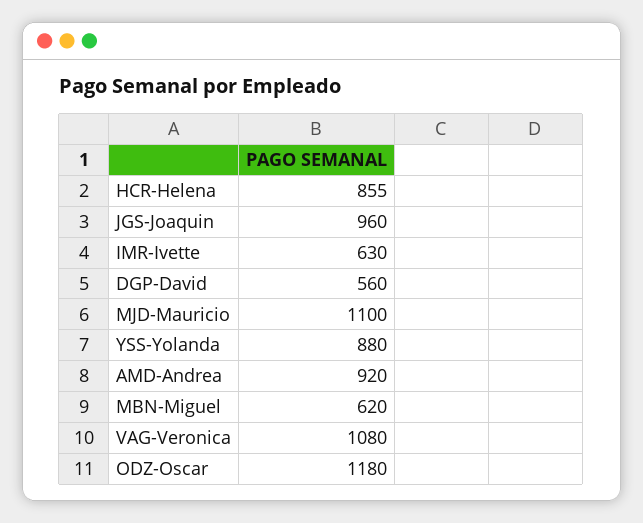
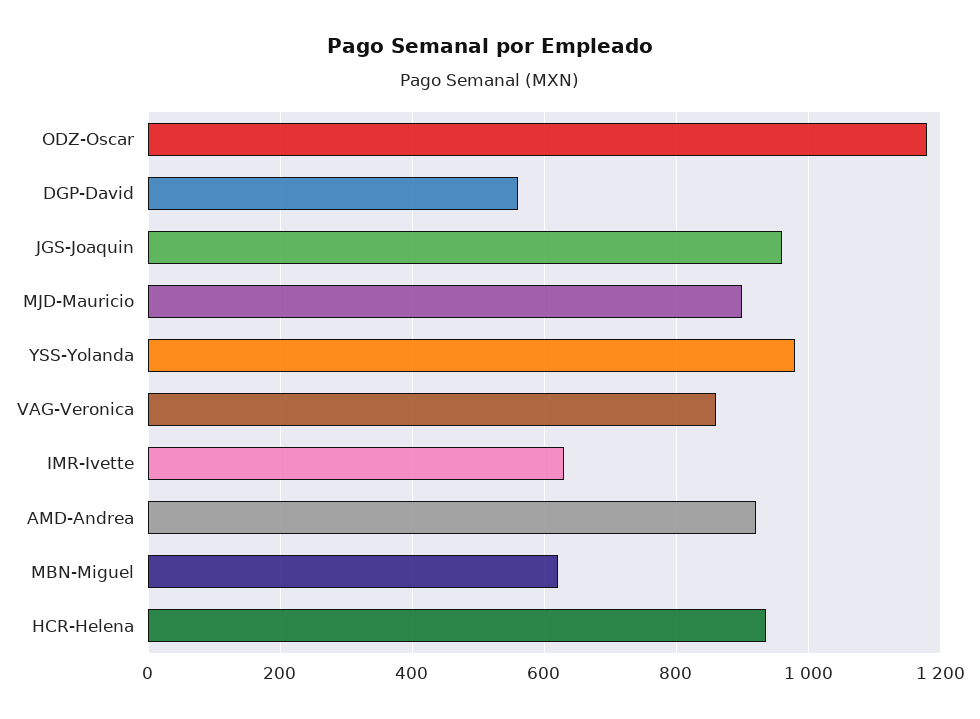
HCR-Helena: 855 -> 940
MJD-Mauricio: 1100 -> 900
YSS-Yolanda: 880 -> 980
VAG-Veronica: 1080 -> 860

